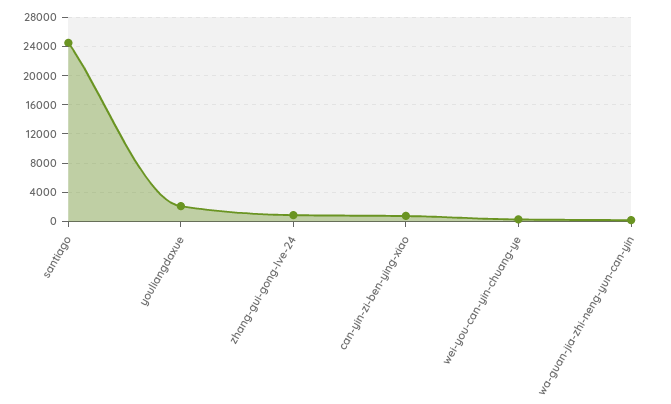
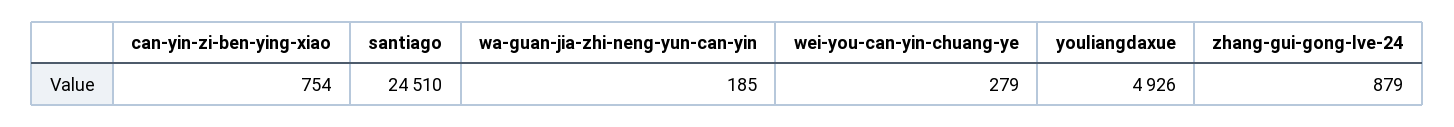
youliangdaxue: 2000 -> 4926

